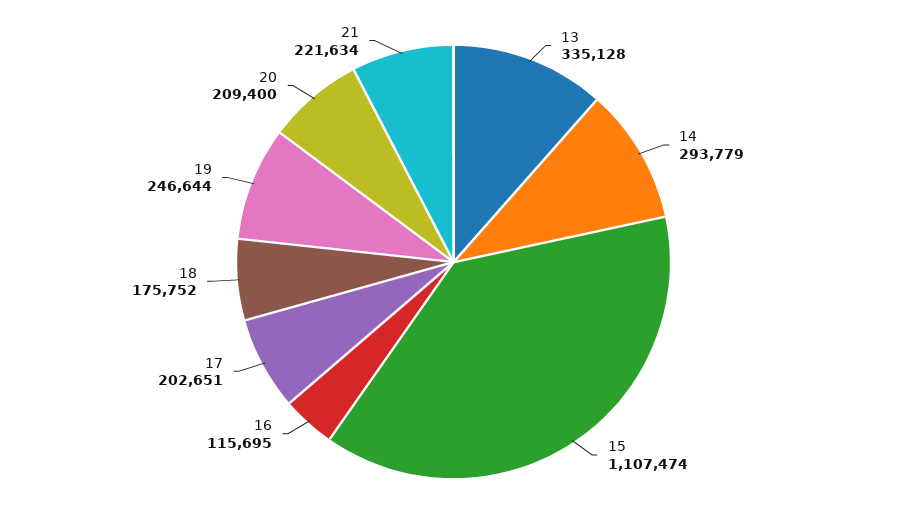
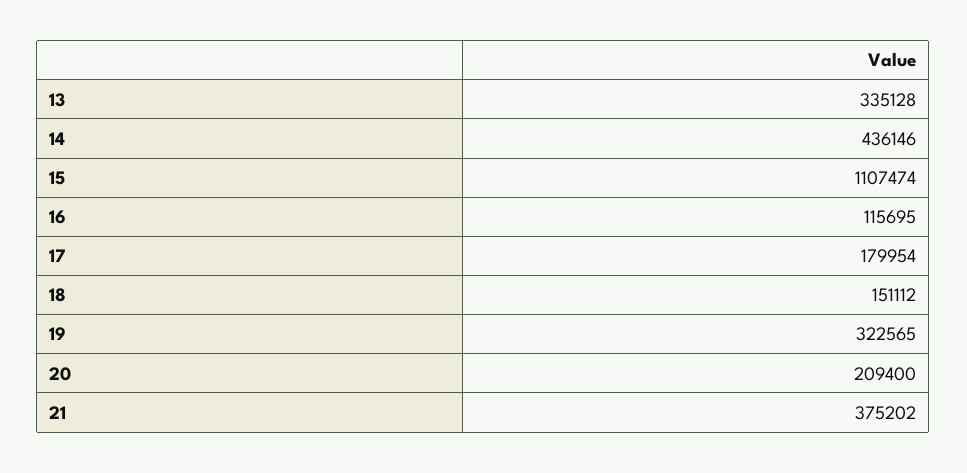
14: 293779 -> 436146
17: 202651 -> 179954
18: 175752 -> 151112
19: 246644 -> 322565
21: 221634 -> 375202

